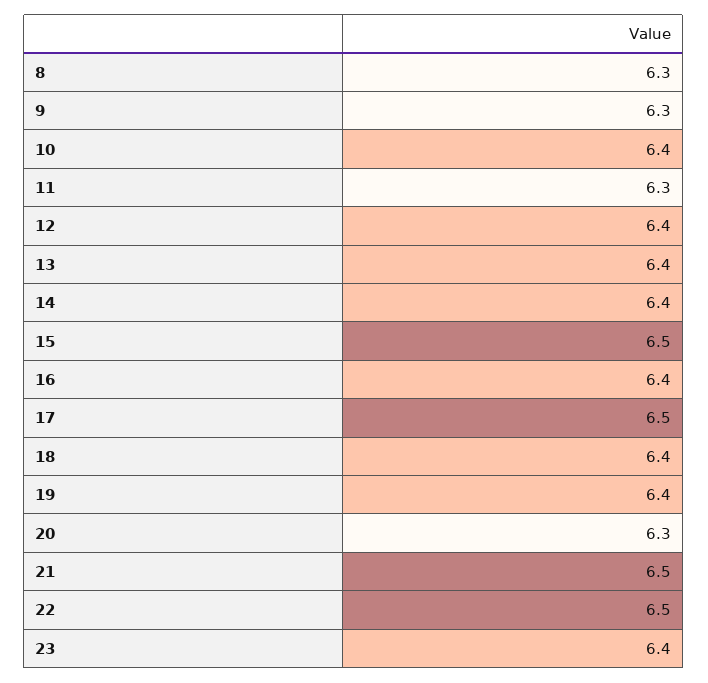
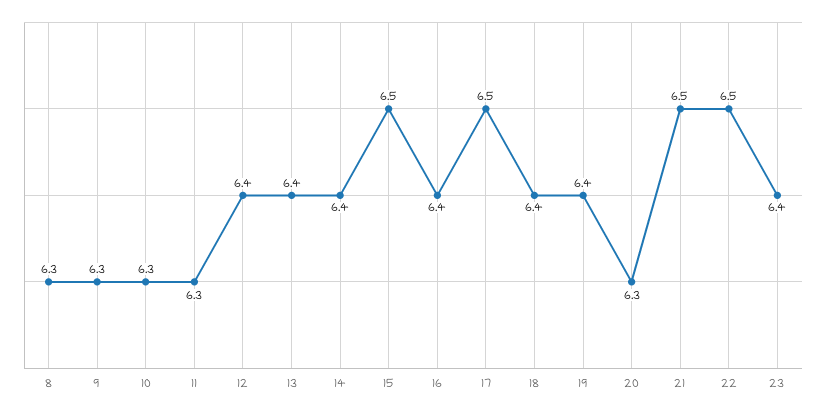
10: 6.4 -> 6.3

